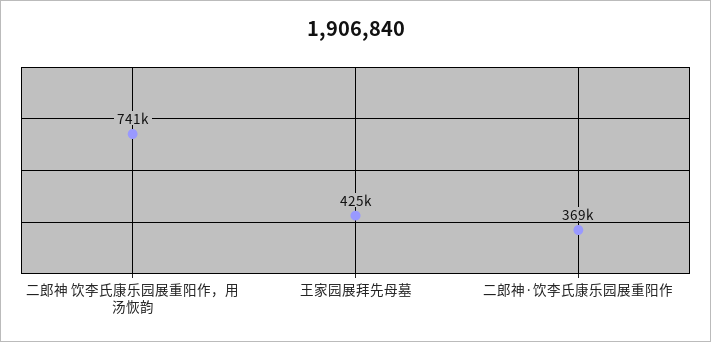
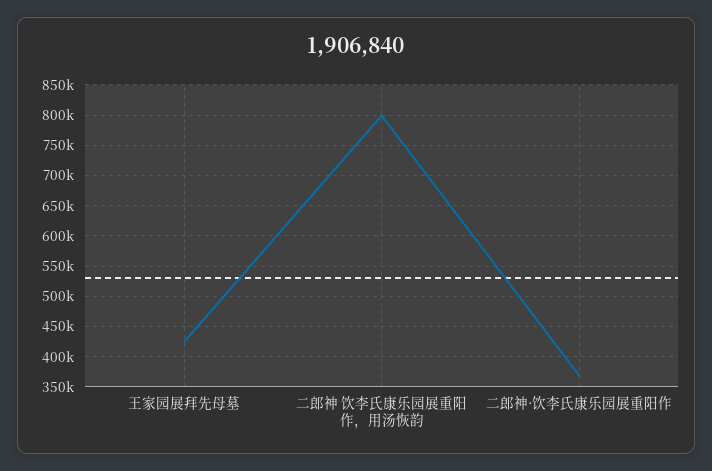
二郎神 饮李氏康乐园展重阳作，用汤恢韵: 741000 -> 800000

